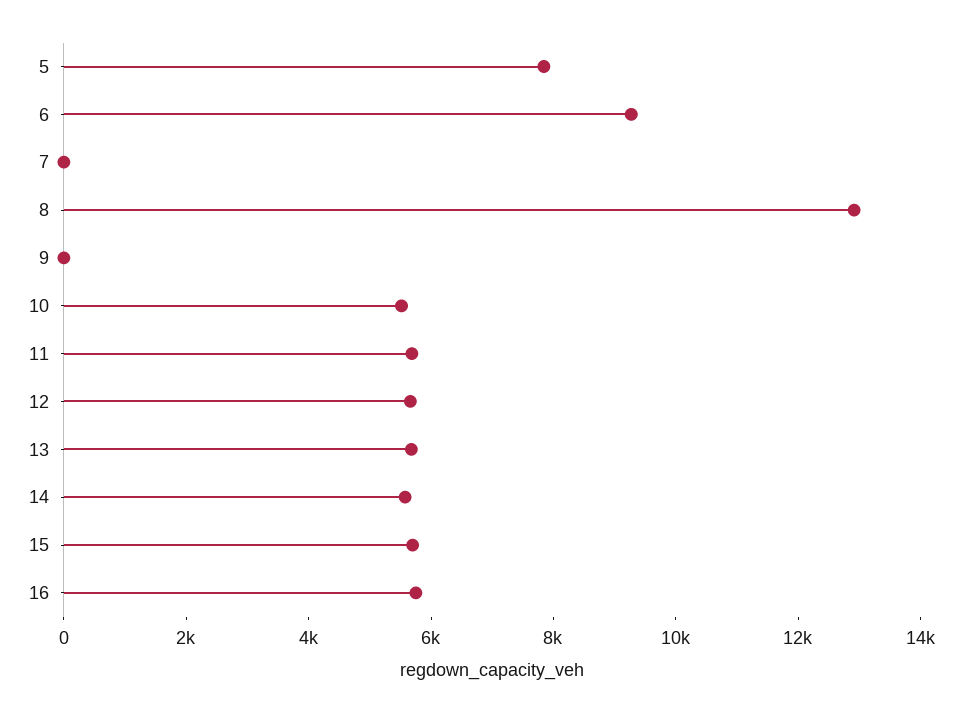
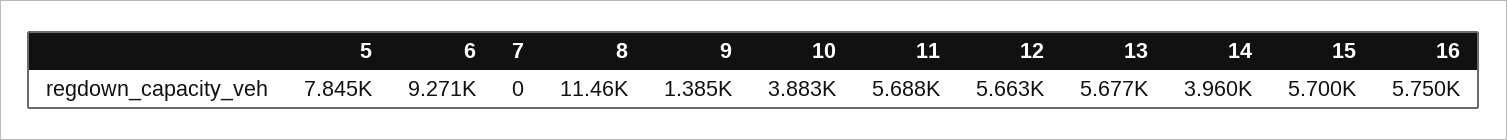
8: 13000 -> 11460
9: 0 -> 1385
10: 5500 -> 3883
14: 5500 -> 3960

